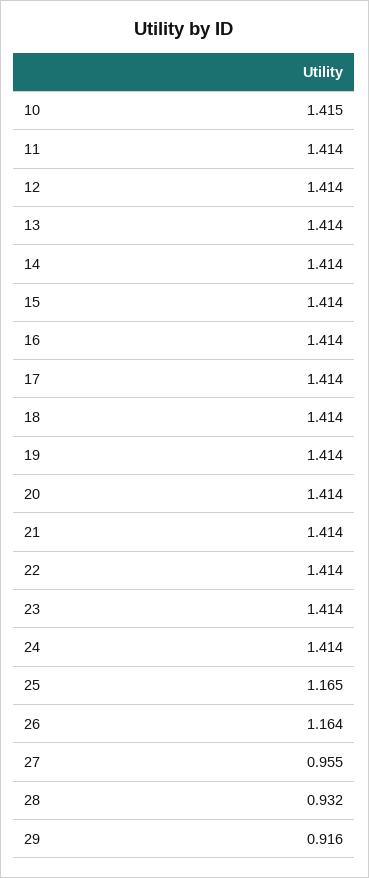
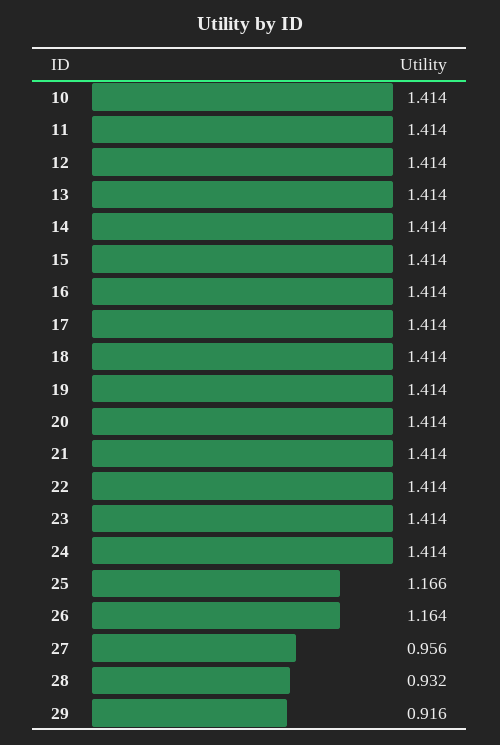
10: 1.415 -> 1.414
25: 1.165 -> 1.166
27: 0.955 -> 0.956

